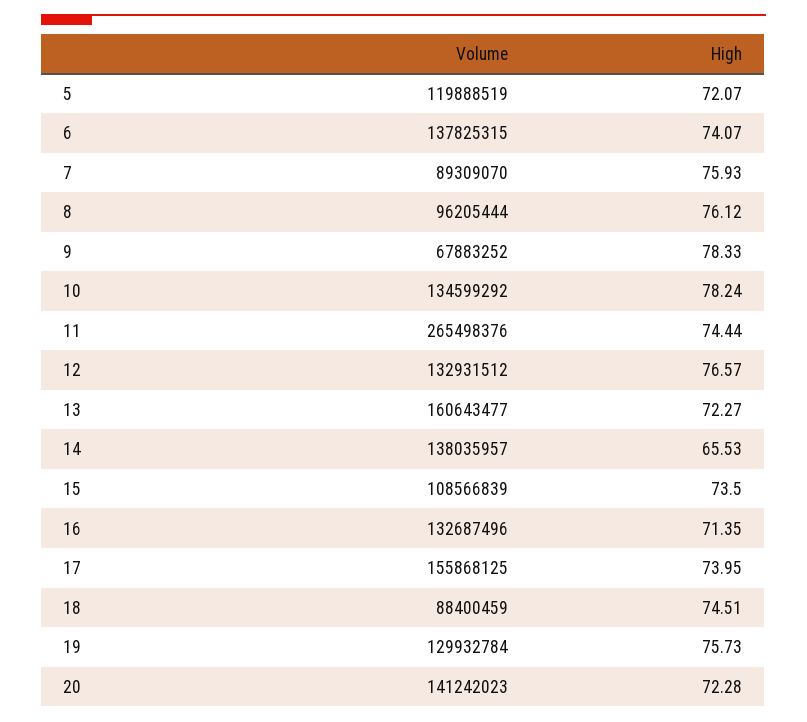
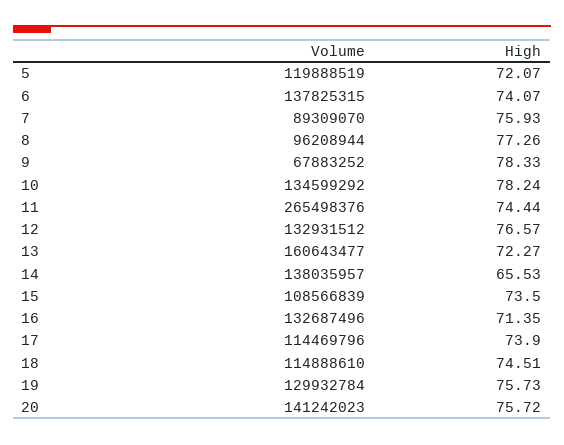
Volume, 8: 96205444 -> 96208944
High, 8: 76.12 -> 77.26
Volume, 17: 155868125 -> 114469796
High, 17: 73.95 -> 73.9
Volume, 18: 88400459 -> 114888610
High, 20: 72.28 -> 75.72

